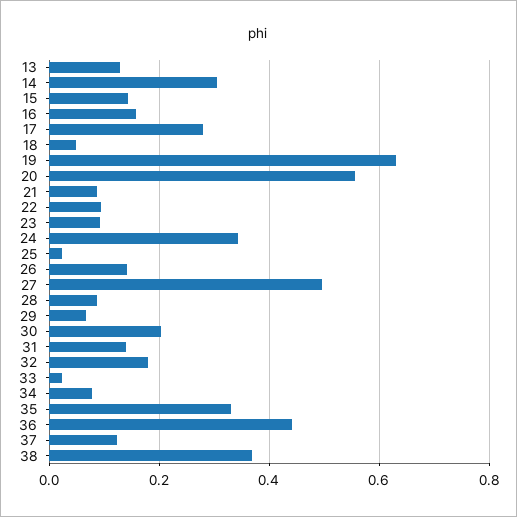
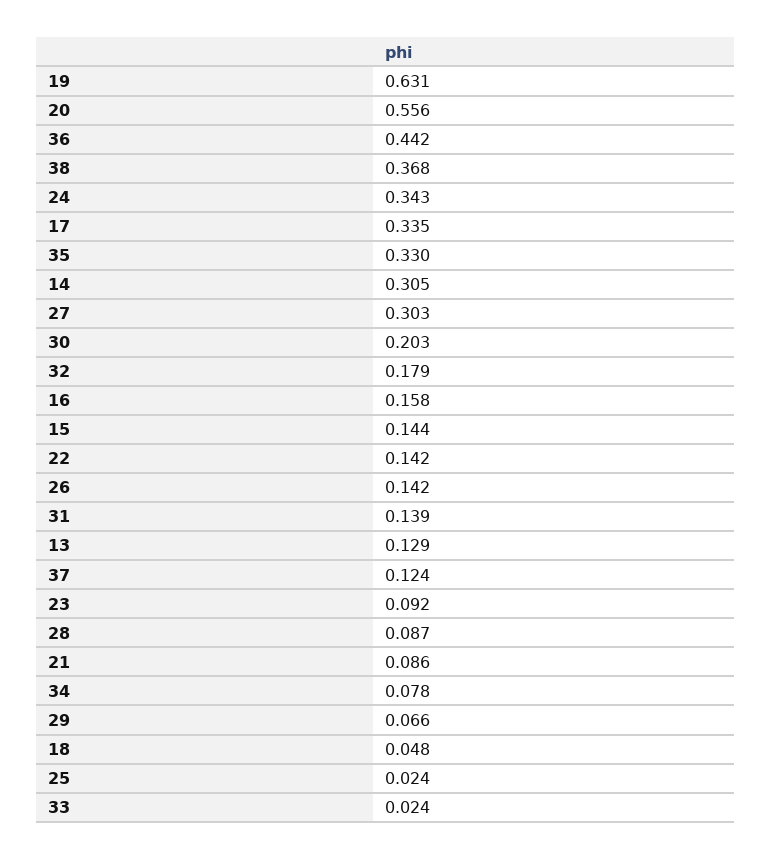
17: 0.28 -> 0.335
22: 0.1 -> 0.142
27: 0.5 -> 0.303

